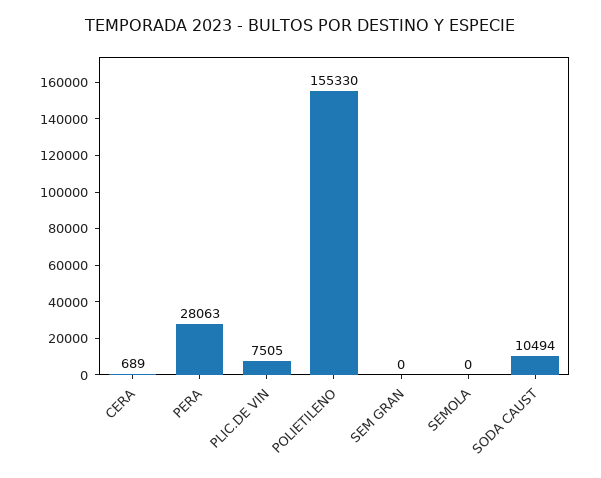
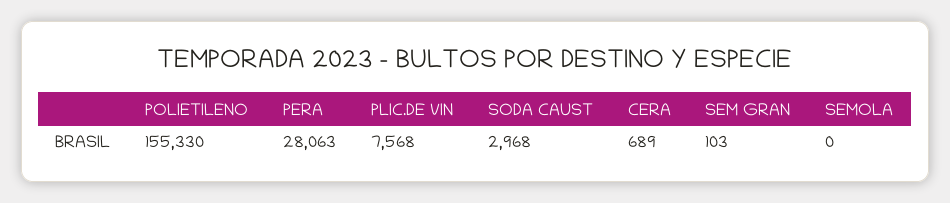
PLIC.DE VIN: 7505 -> 7568
SEM GRAN: 0 -> 103
SODA CAUST: 10494 -> 2968

